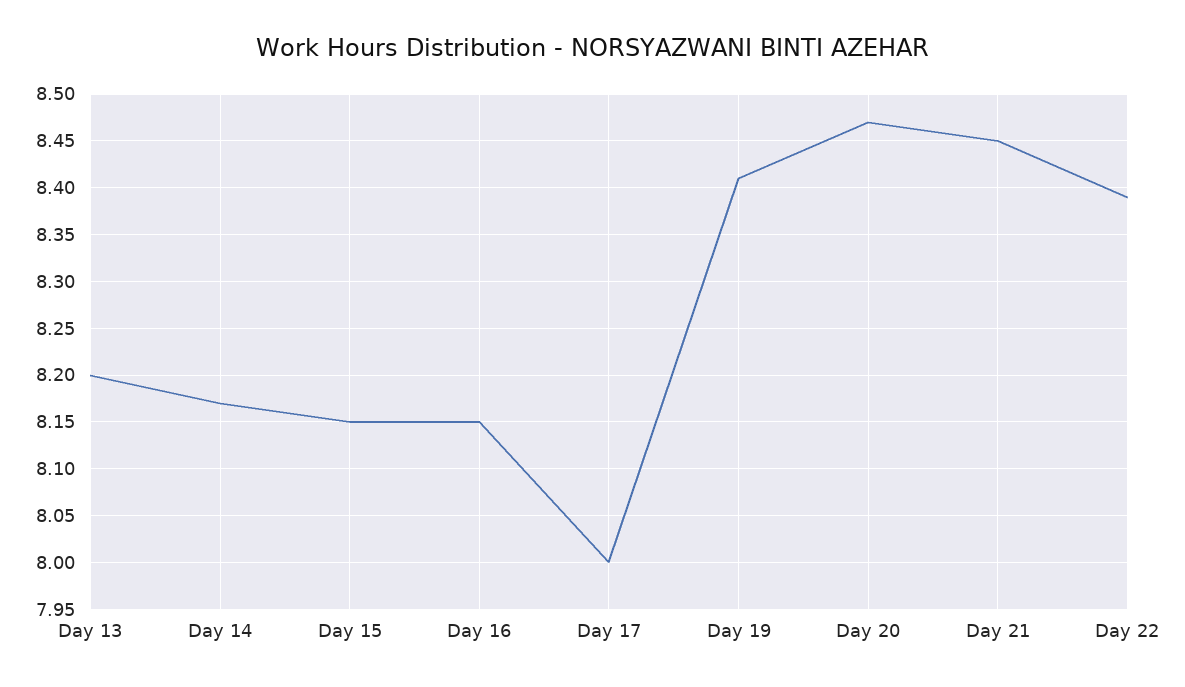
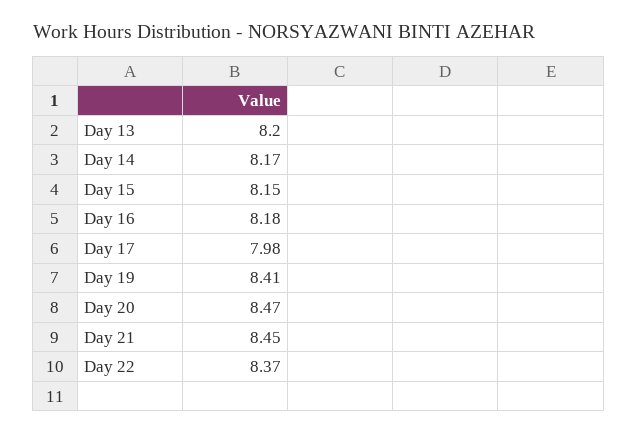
Day 16: 8.15 -> 8.18
Day 17: 8 -> 7.98
Day 22: 8.39 -> 8.37

